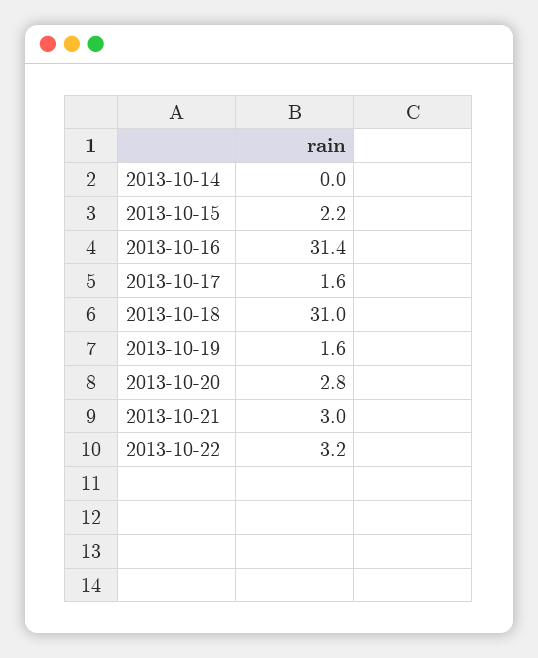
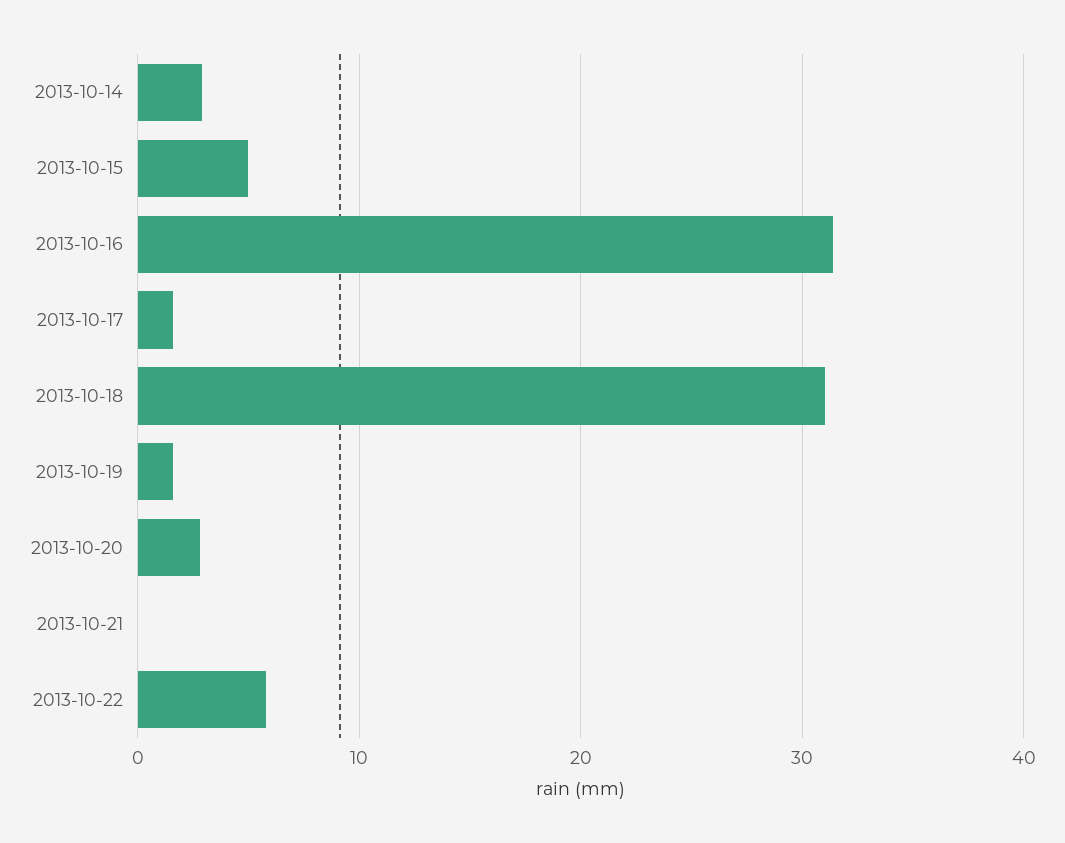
2013-10-14: 0 -> 3
2013-10-15: 2.2 -> 5
2013-10-21: 3 -> 0
2013-10-22: 3.2 -> 6

